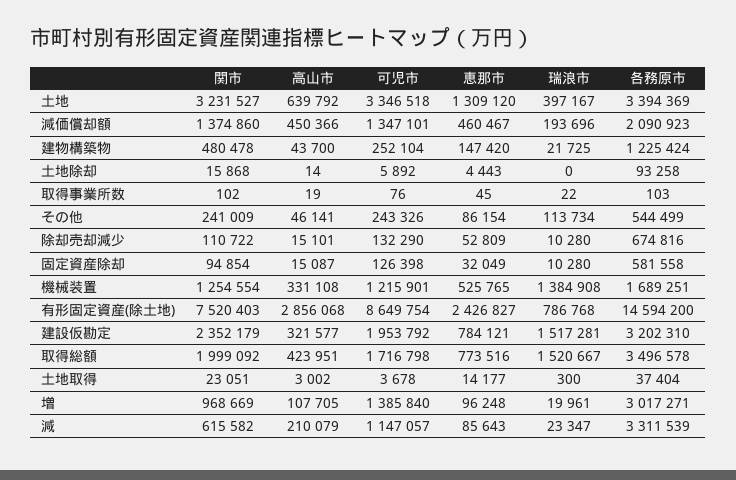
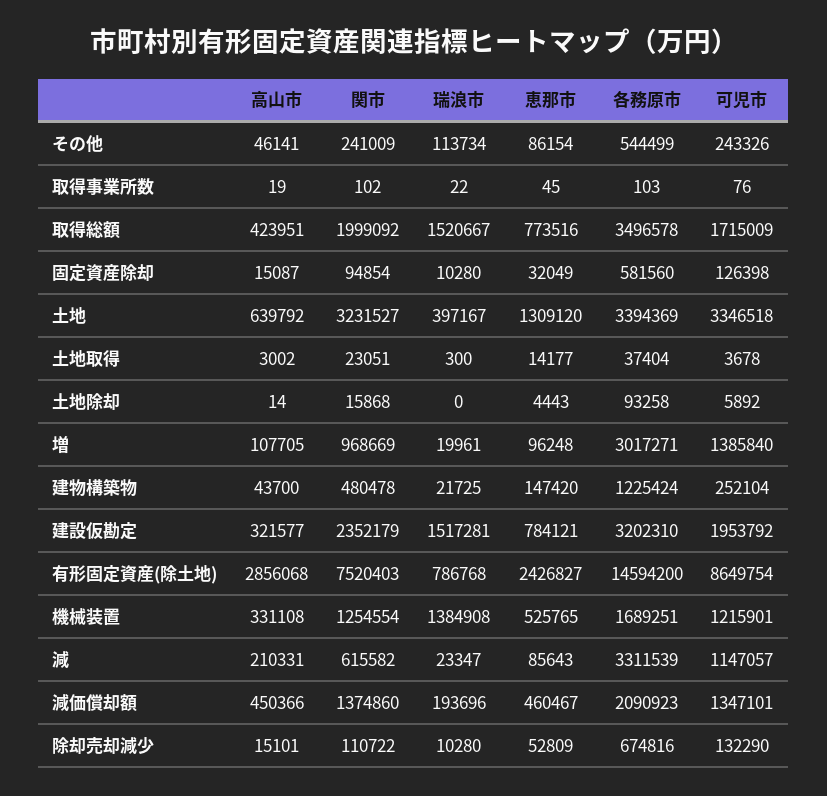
各務原市, 固定資産除却: 581558 -> 581560
可児市, 取得総額: 1716798 -> 1715009
高山市, 減: 210079 -> 210331

